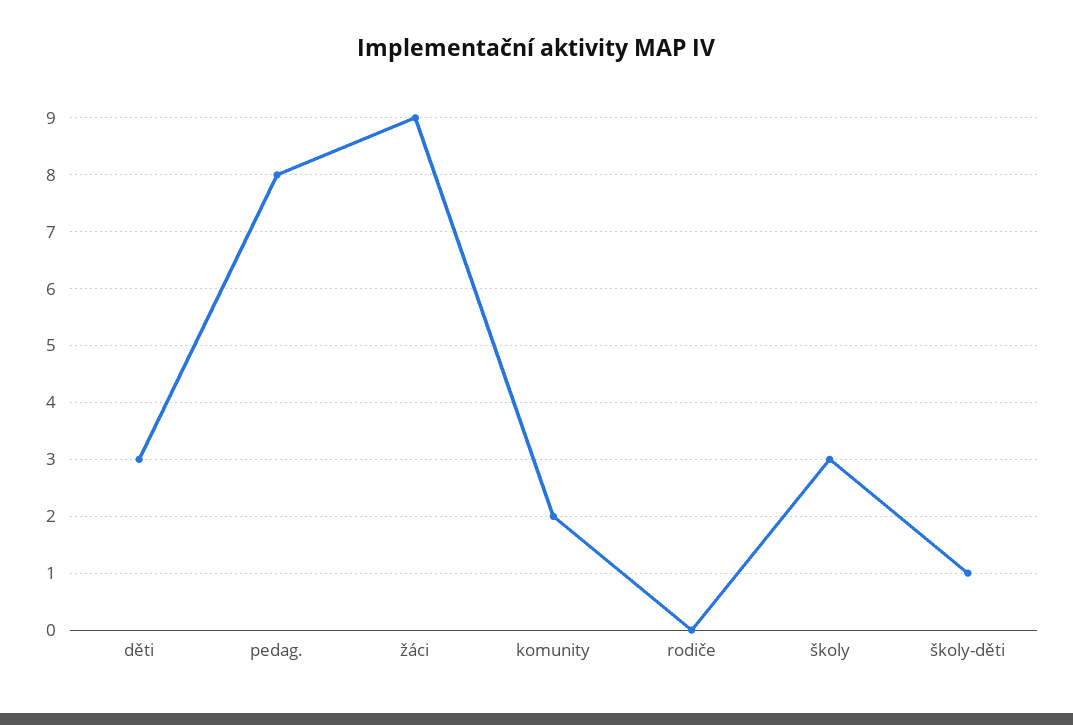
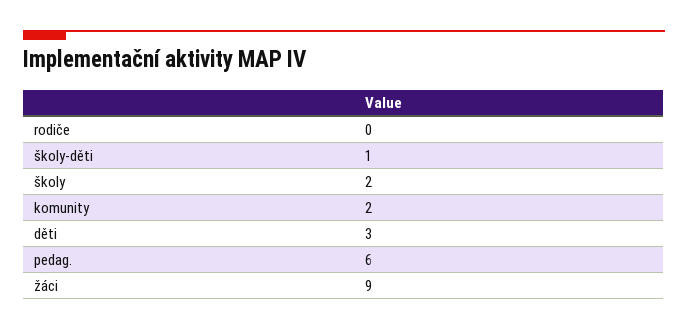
pedag.: 8 -> 6
školy: 3 -> 2

